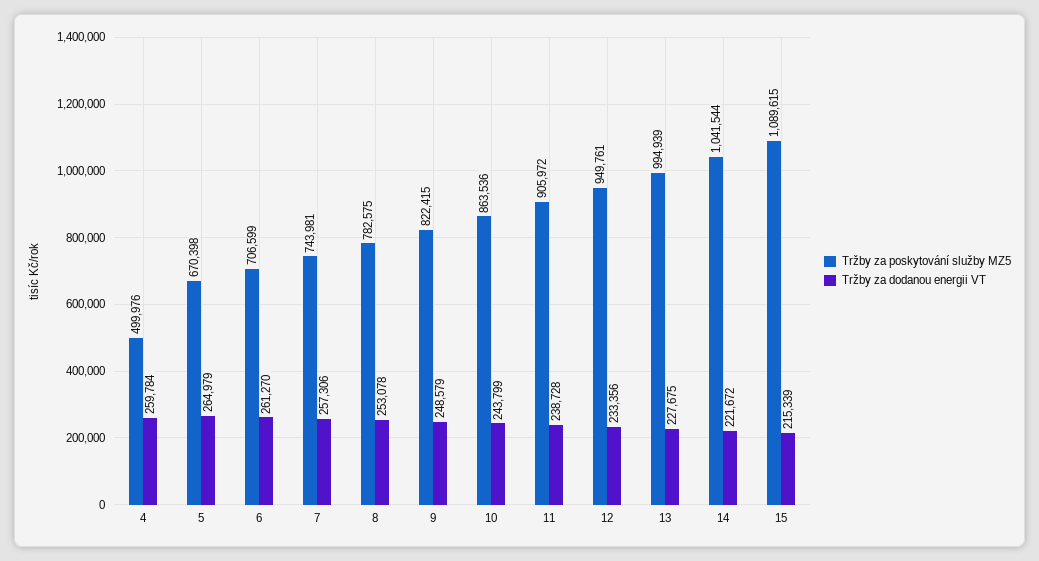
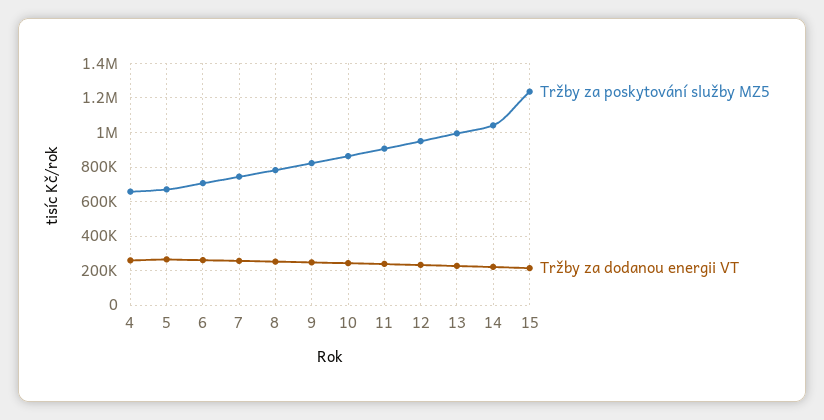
Tržby za poskytování služby MZ5, 4: 499976 -> 650000
Tržby za poskytování služby MZ5, 15: 1089615 -> 1250000

